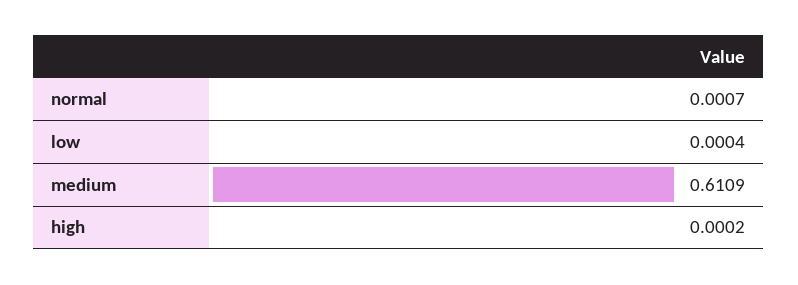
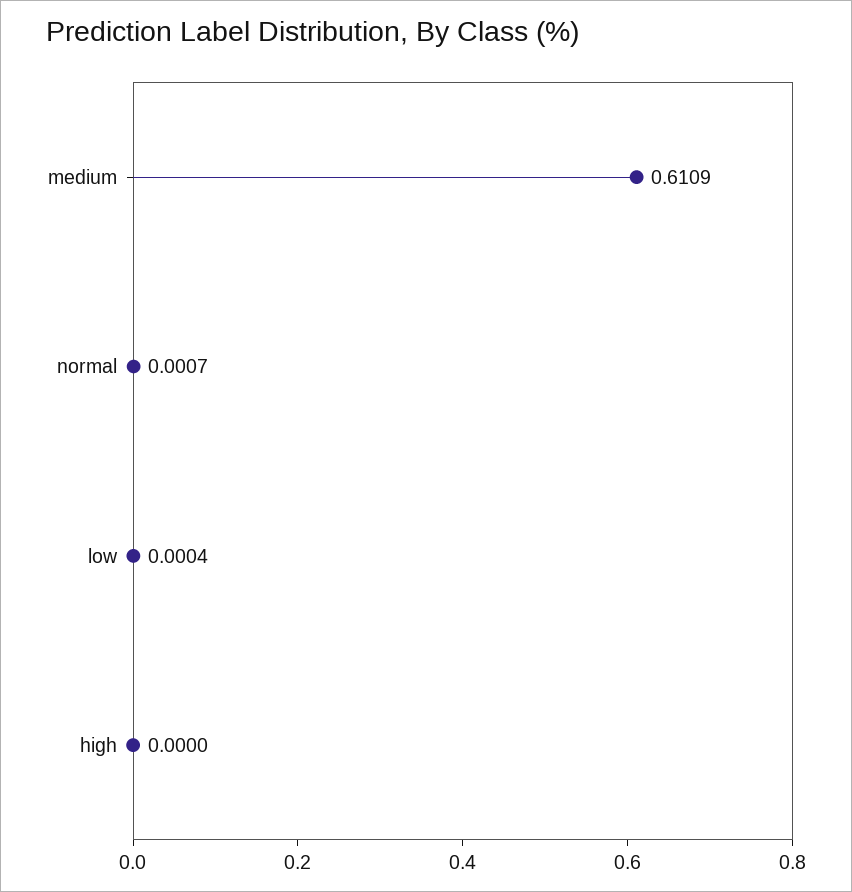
high: 0.0002 -> 0

